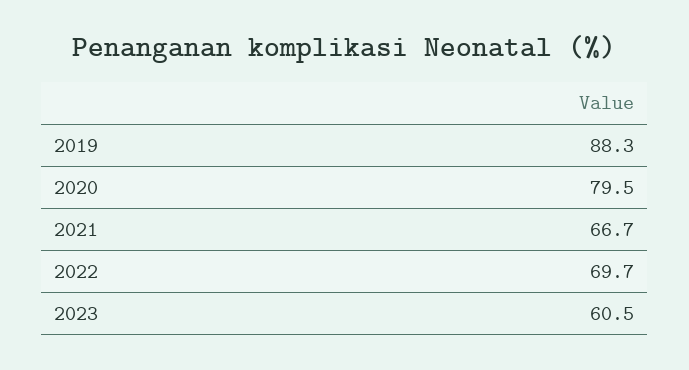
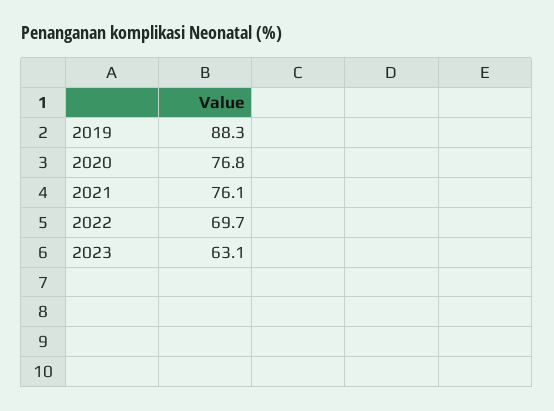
2020: 79.5 -> 76.8
2021: 66.7 -> 76.1
2023: 60.5 -> 63.1

